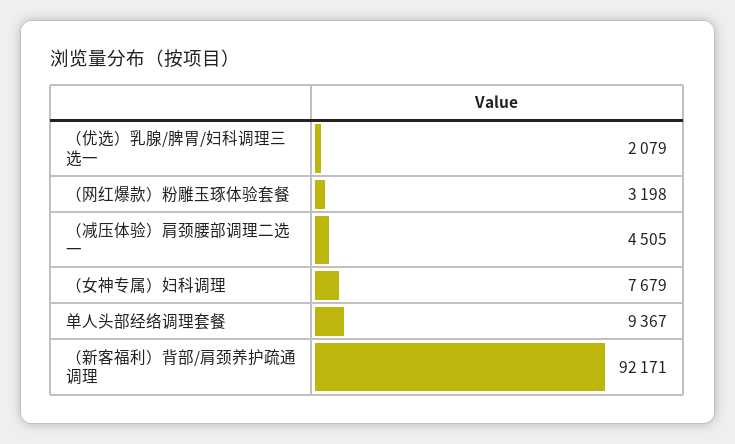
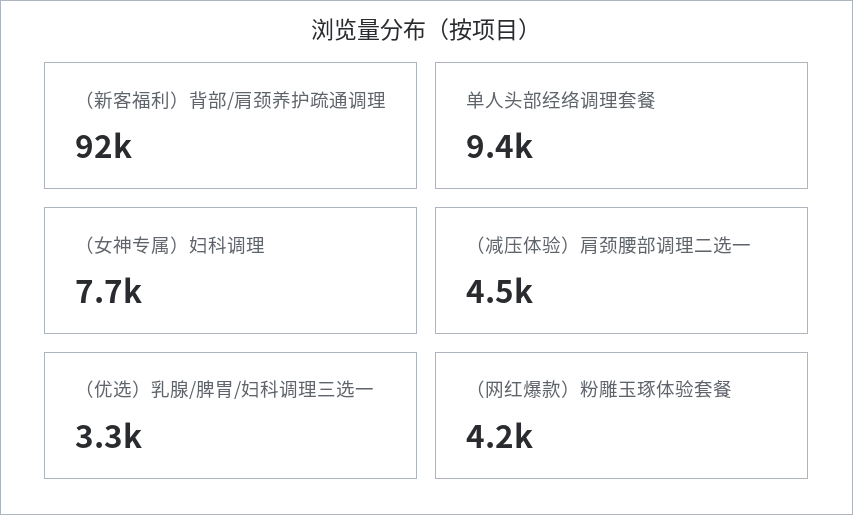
（优选）乳腺/脾胃/妇科调理三选一: 2079 -> 3300
（网红爆款）粉雕玉琢体验套餐: 3198 -> 4200

